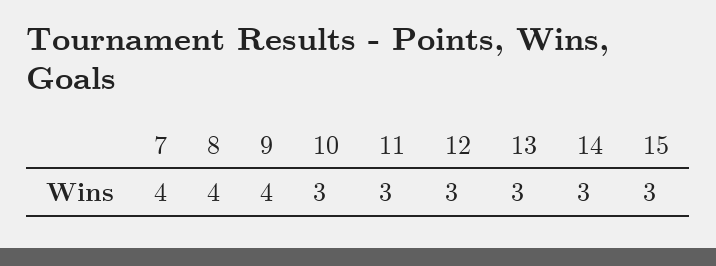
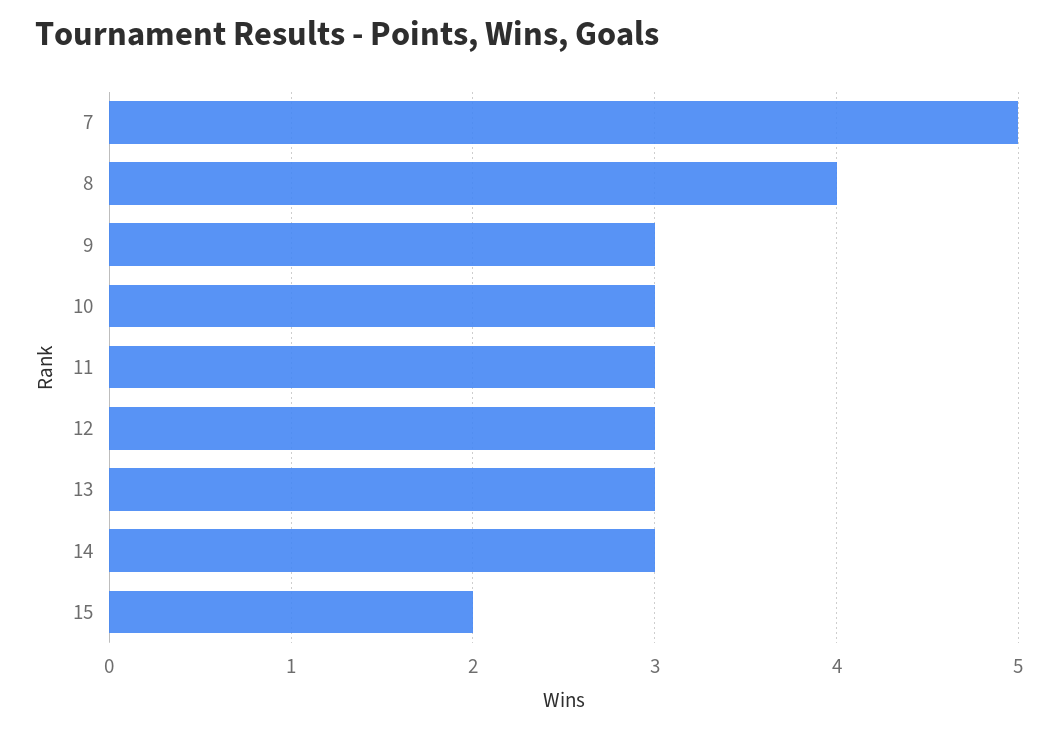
7: 4 -> 5
9: 4 -> 3
15: 3 -> 2

